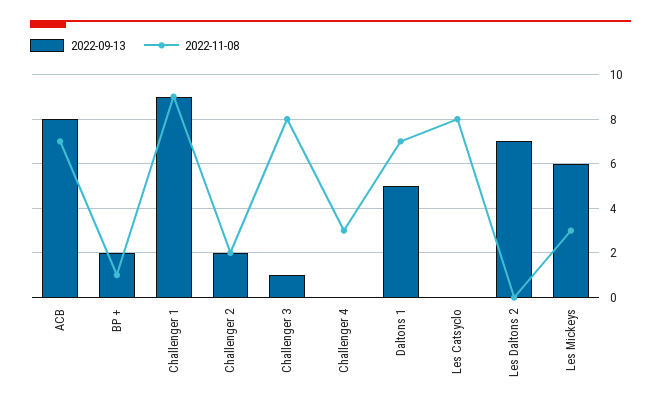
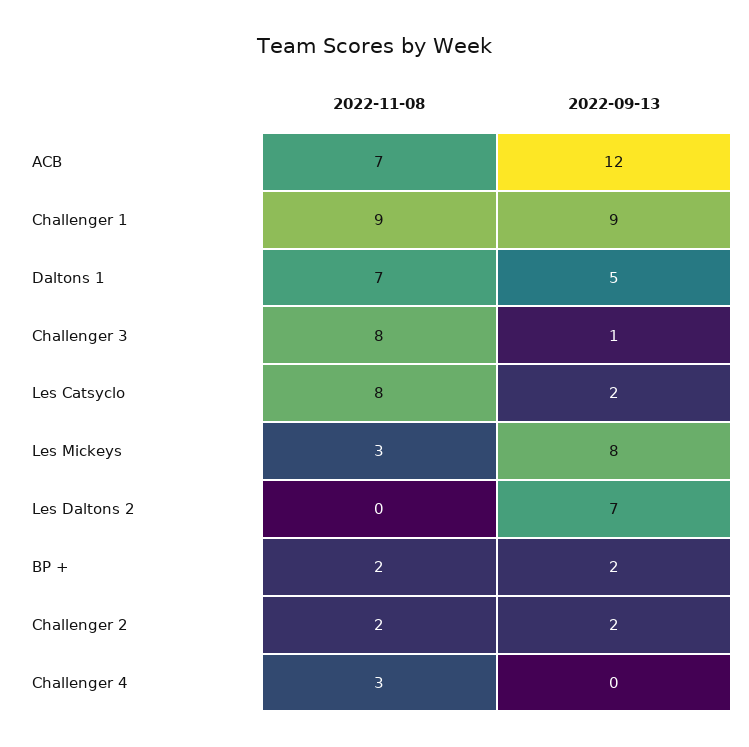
2022-09-13, ACB: 8 -> 12
2022-11-08, BP +: 1 -> 2
2022-09-13, Les Catsyclo: 0 -> 2
2022-09-13, Les Mickeys: 6 -> 8

